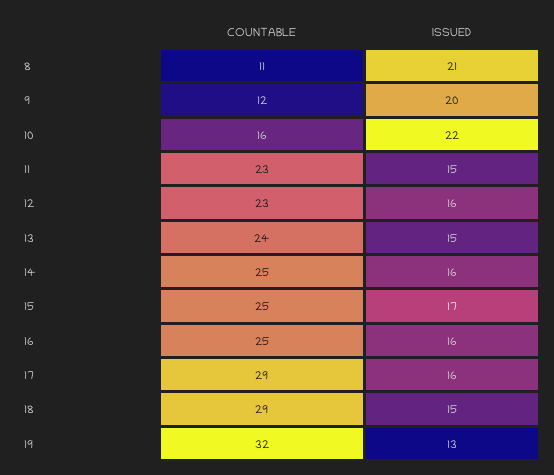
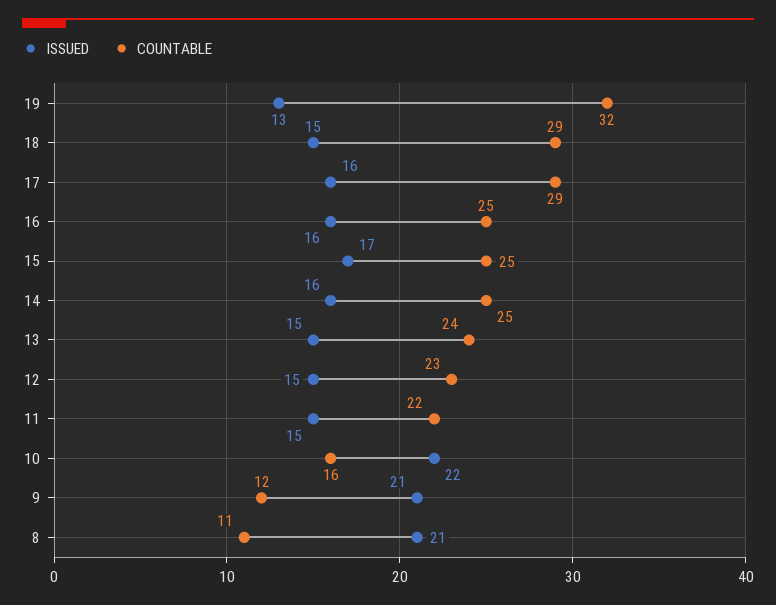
ISSUED, 9: 20 -> 21
COUNTABLE, 11: 23 -> 22
ISSUED, 12: 16 -> 15

